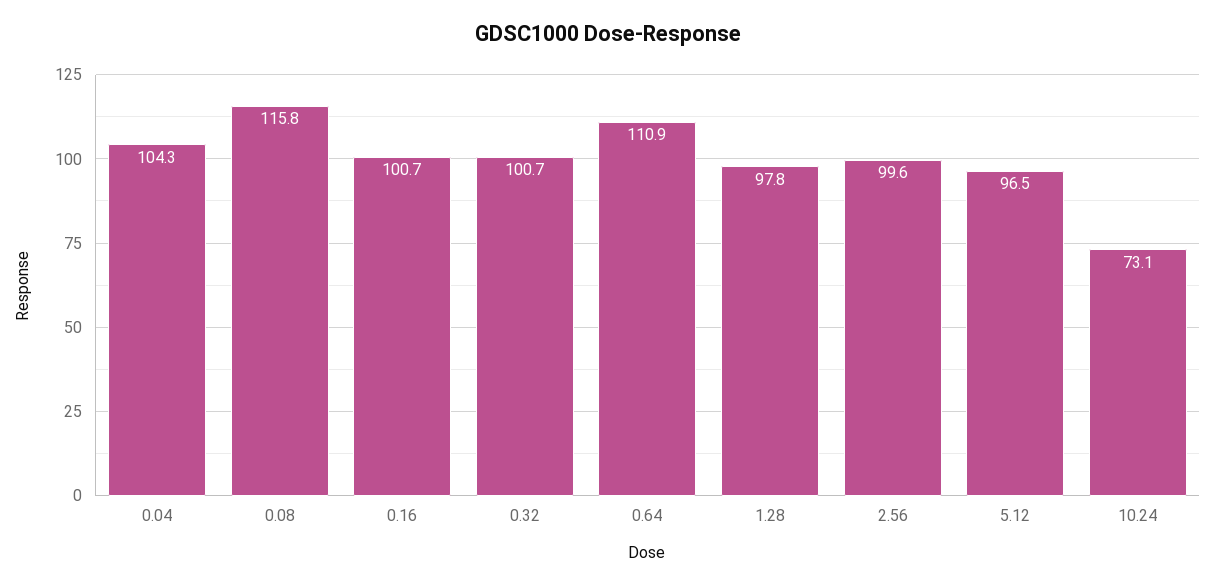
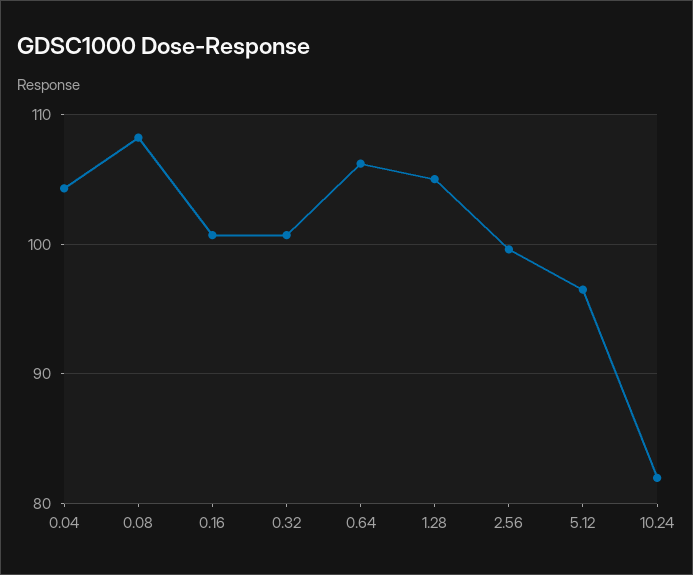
0.08: 115.8 -> 108
0.64: 110.9 -> 106
1.28: 97.8 -> 105
10.24: 73.1 -> 82

